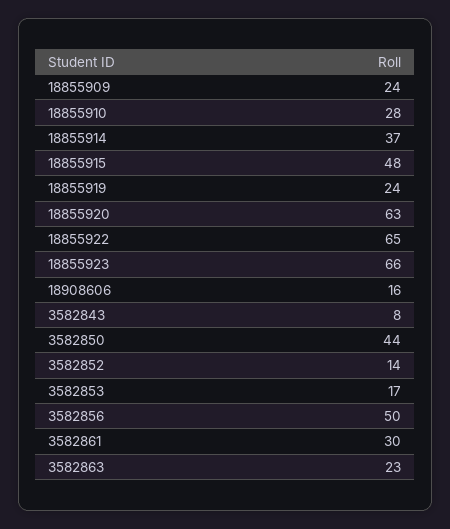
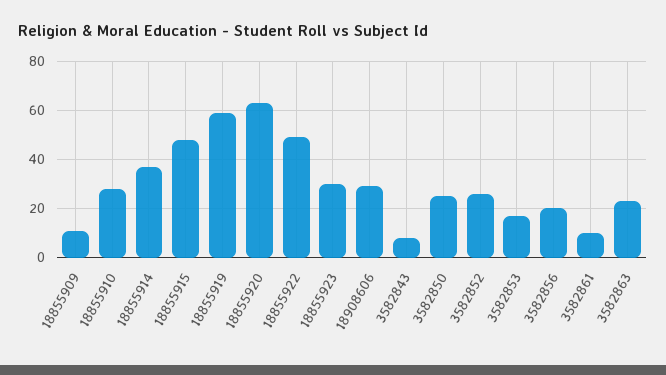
18855909: 24 -> 10
18855919: 24 -> 60
18855922: 65 -> 50
18855923: 66 -> 30
18908606: 16 -> 30
3582850: 44 -> 25
3582852: 14 -> 25
3582856: 50 -> 20
3582861: 30 -> 10

